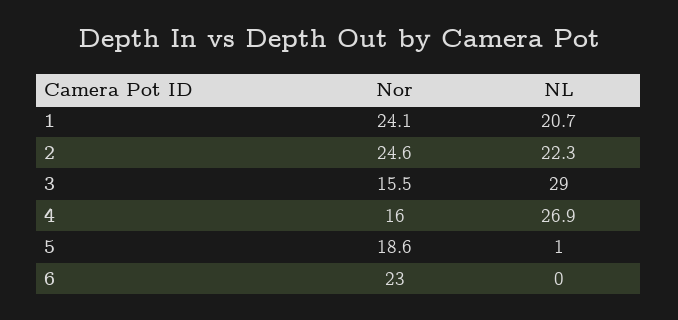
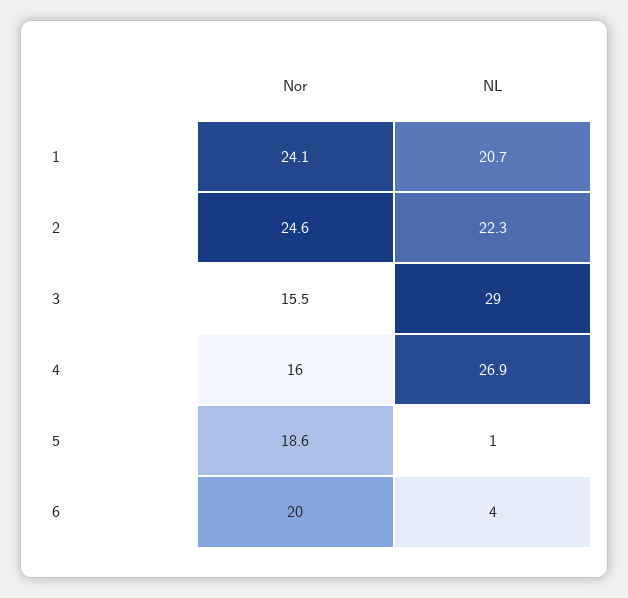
Nor, 6: 23 -> 20
NL, 6: 0 -> 4

